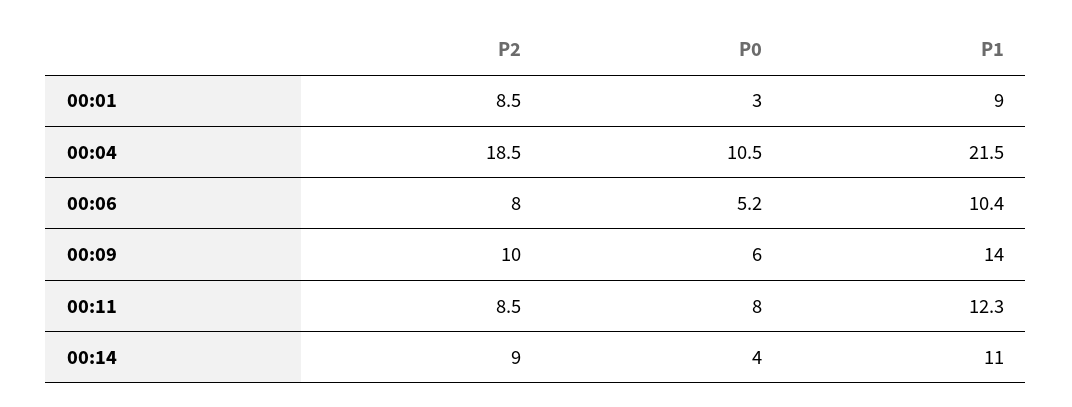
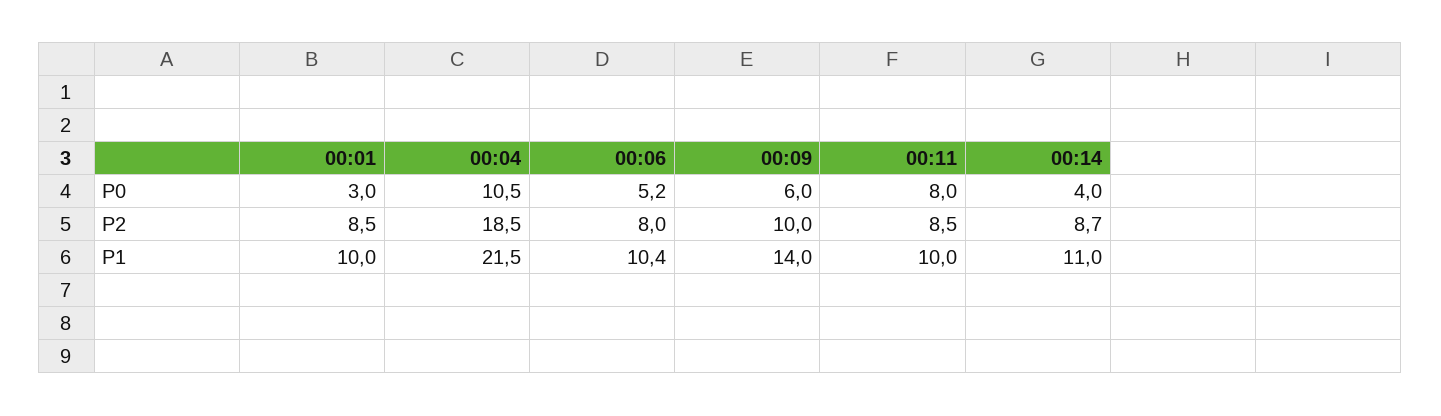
P1, 00:01: 9 -> 10
P1, 00:11: 12.3 -> 10
P2, 00:14: 9 -> 8.7

